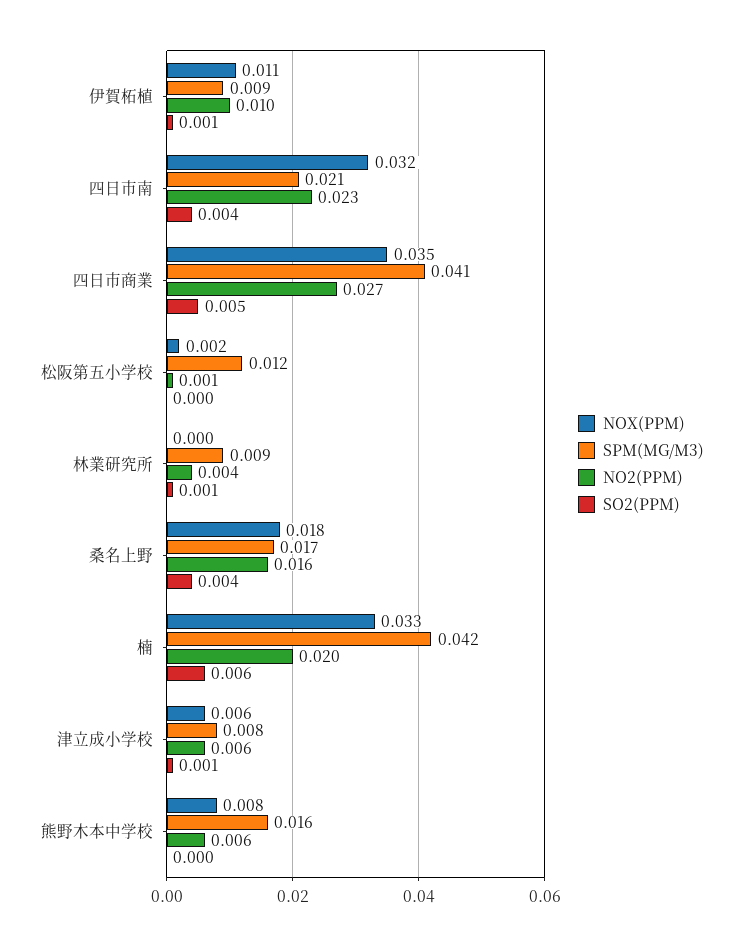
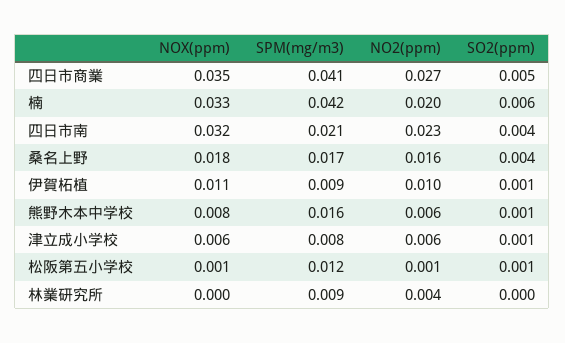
NOX(PPM), 松阪第五小学校: 0.002 -> 0.001
SO2(PPM), 松阪第五小学校: 0 -> 0.001
SO2(PPM), 林業研究所: 0.001 -> 0
SO2(PPM), 熊野木本中学校: 0 -> 0.001

